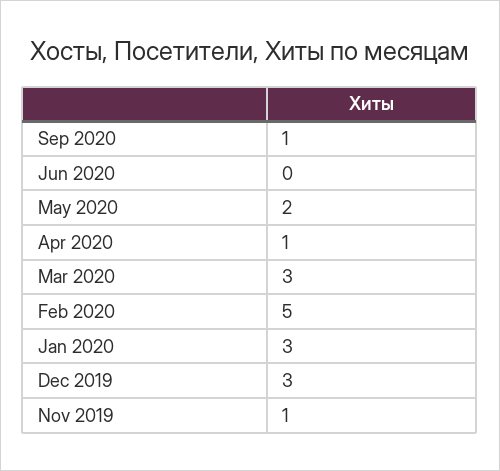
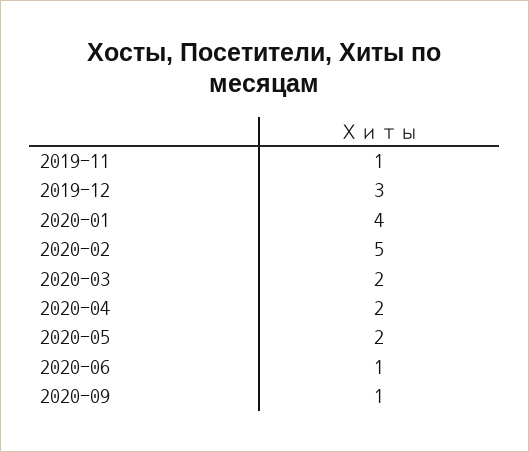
Jun 2020: 0 -> 1
Apr 2020: 1 -> 2
Mar 2020: 3 -> 2
Jan 2020: 3 -> 4

